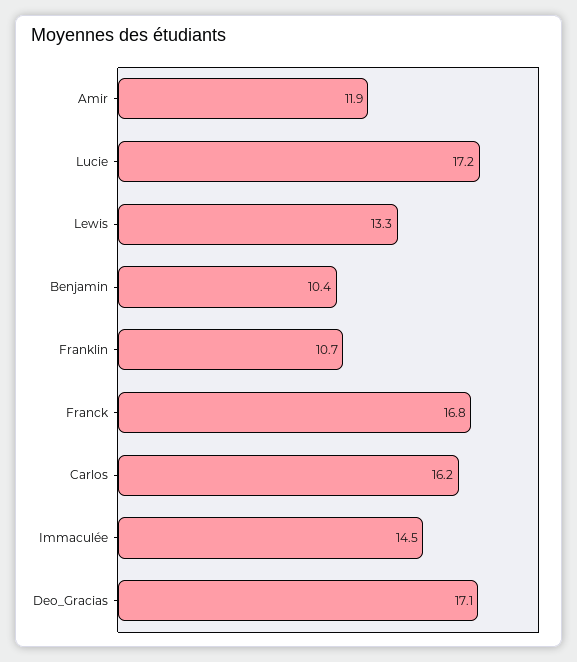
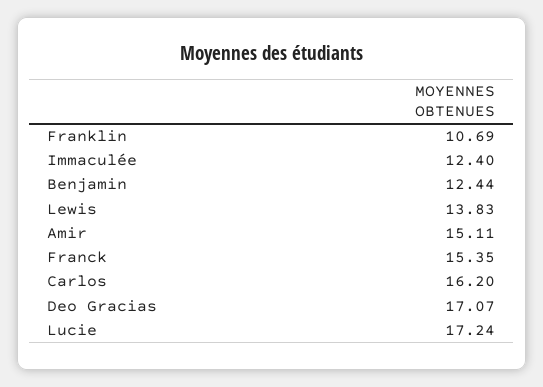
Amir: 11.9 -> 15.11
Lewis: 13.3 -> 13.83
Benjamin: 10.4 -> 12.44
Franck: 16.8 -> 15.35
Immaculée: 14.5 -> 12.4

